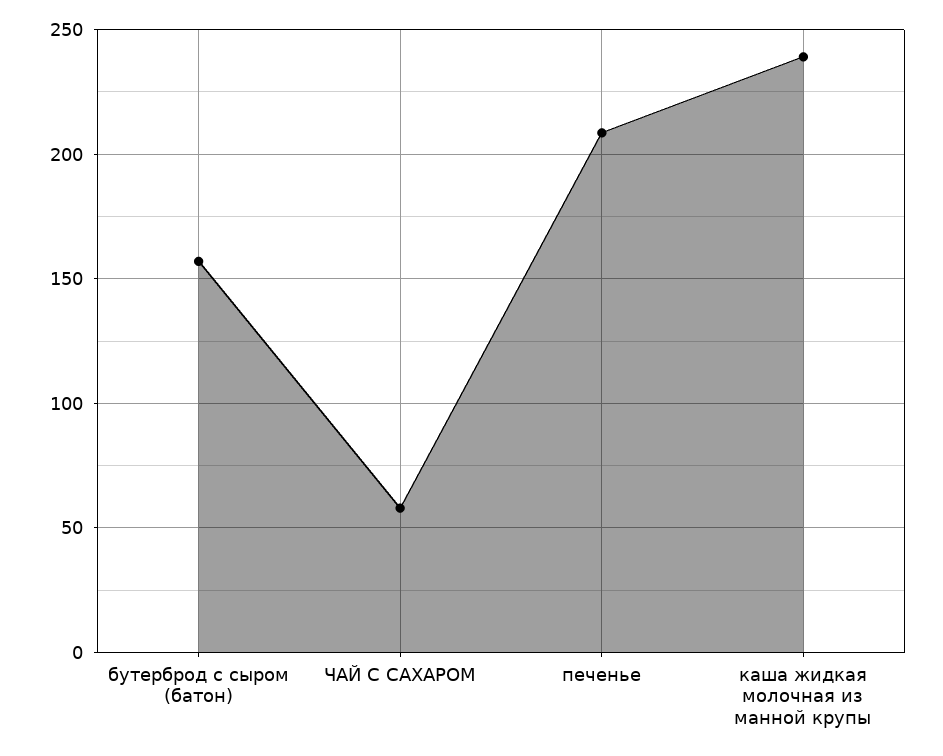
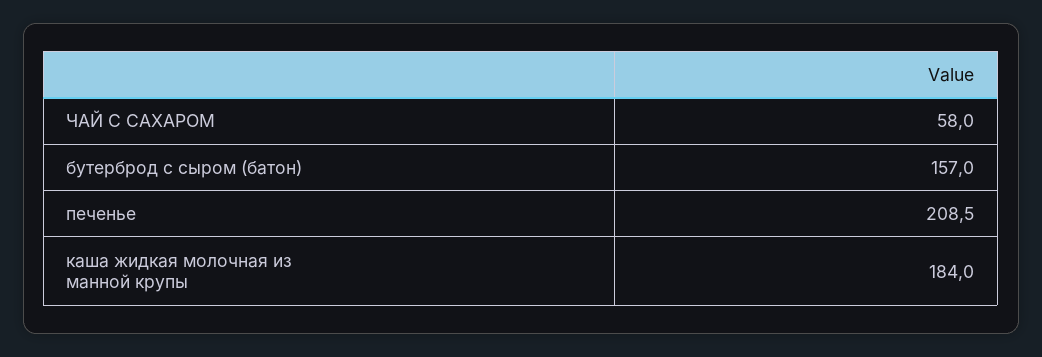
каша жидкая молочная из манной крупы: 240 -> 184

